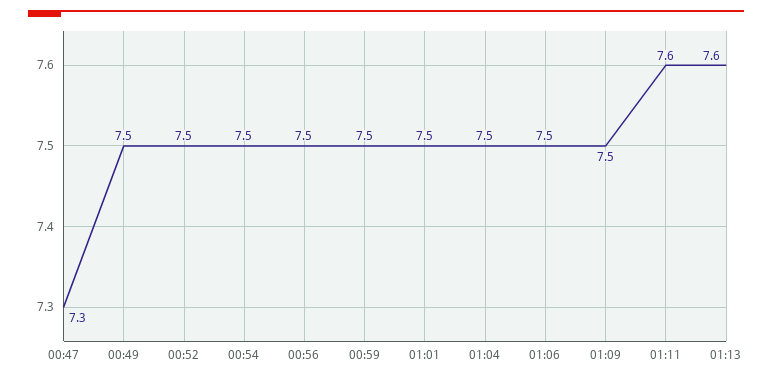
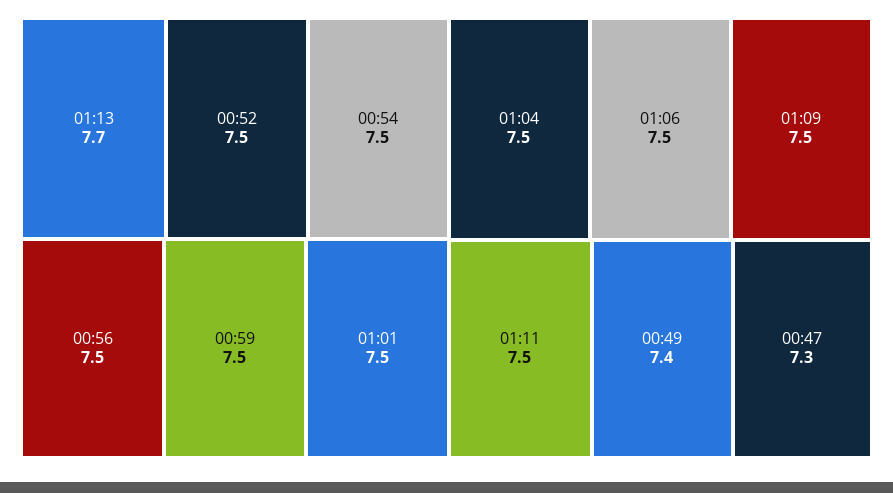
00:49: 7.5 -> 7.4
01:11: 7.6 -> 7.5
01:13: 7.6 -> 7.7

